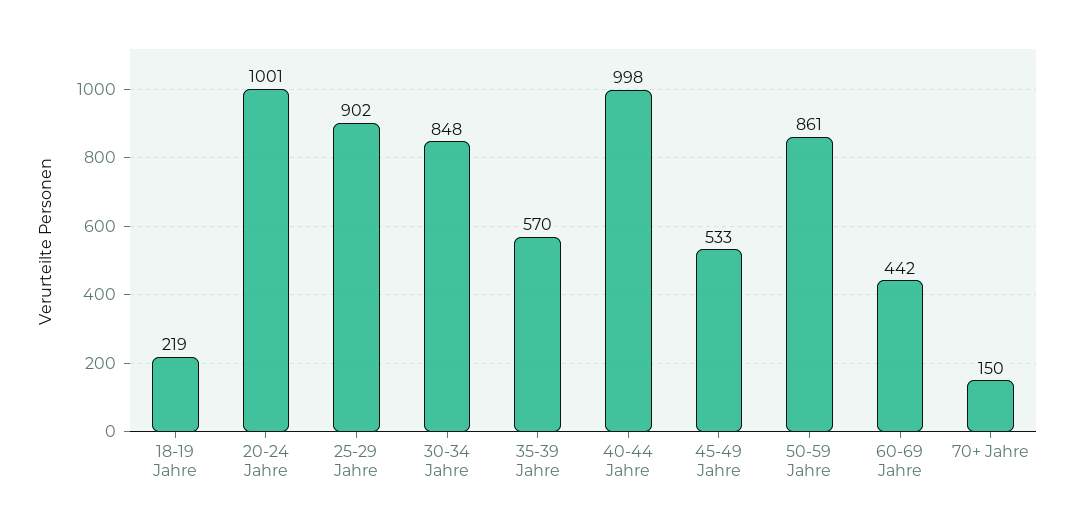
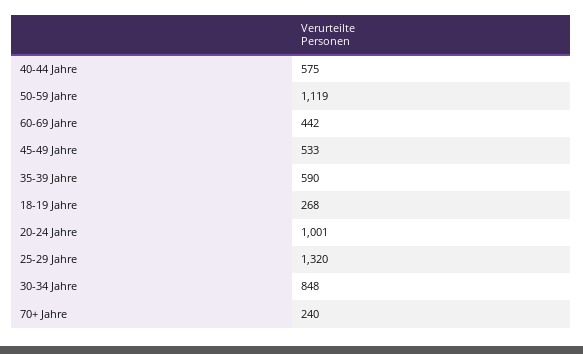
18-19 Jahre: 219 -> 268
25-29 Jahre: 902 -> 1320
35-39 Jahre: 570 -> 590
40-44 Jahre: 998 -> 575
50-59 Jahre: 861 -> 1119
70+ Jahre: 150 -> 240

